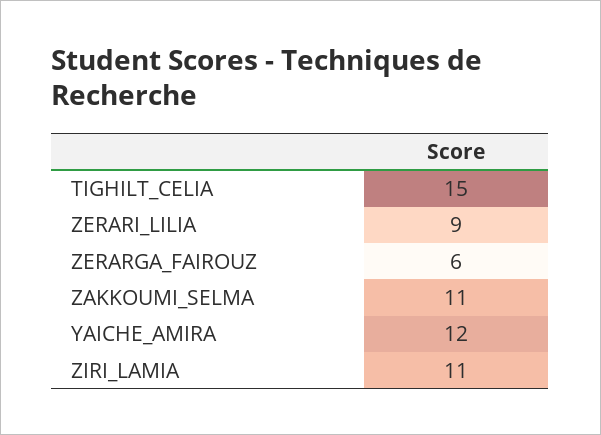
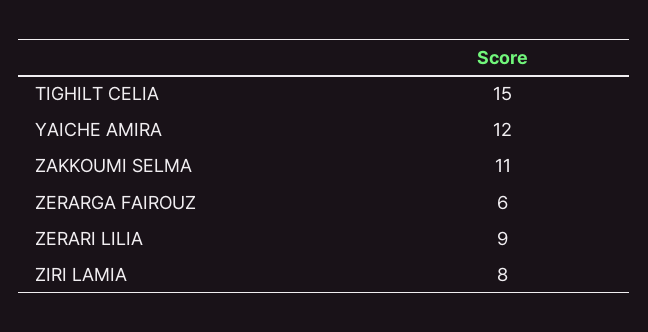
ZIRI_LAMIA: 11 -> 8

